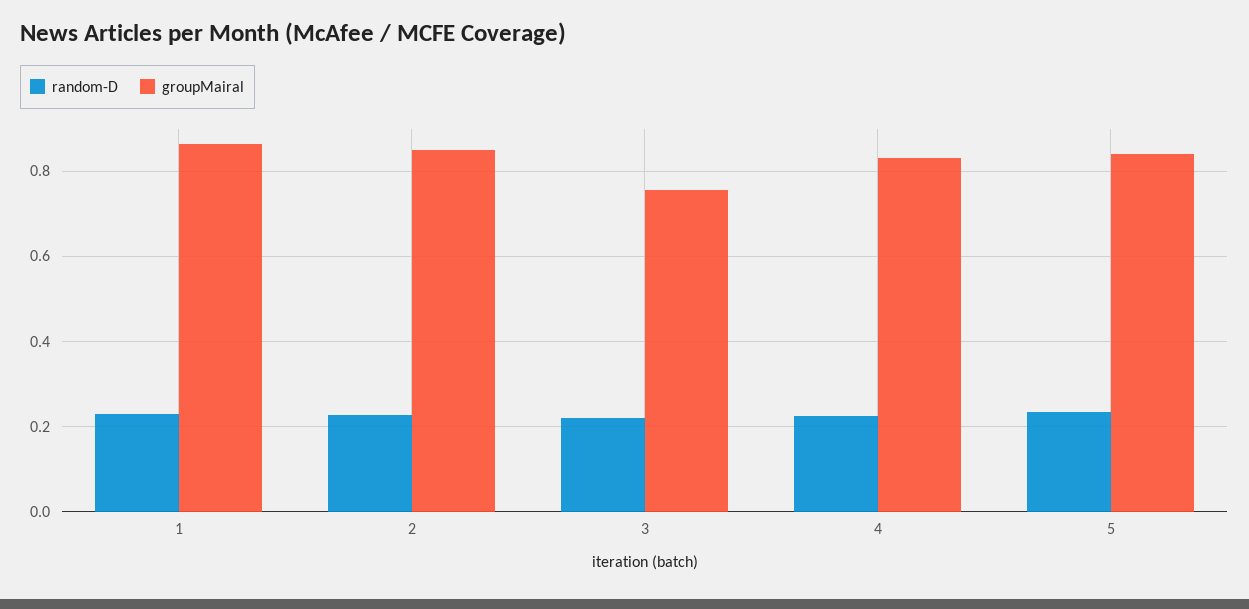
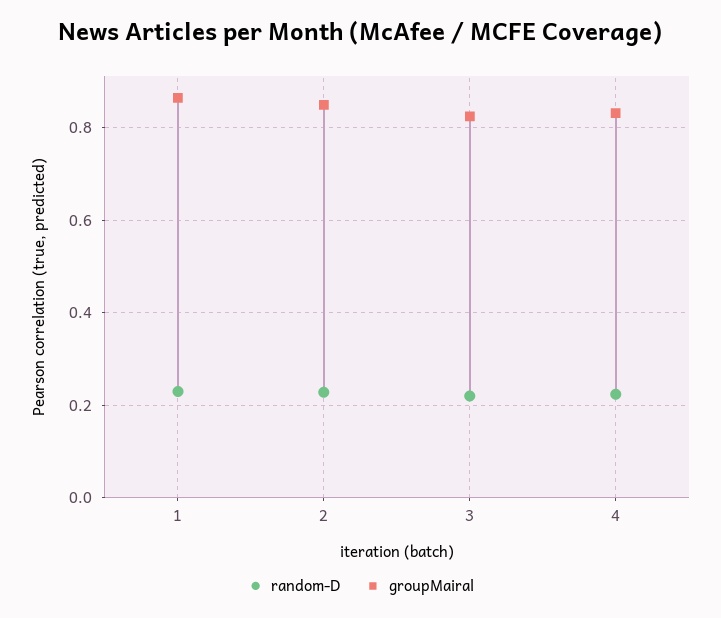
groupMairal, 3: 0.76 -> 0.82
random-D, 5: 0.24 -> none
groupMairal, 5: 0.84 -> none

